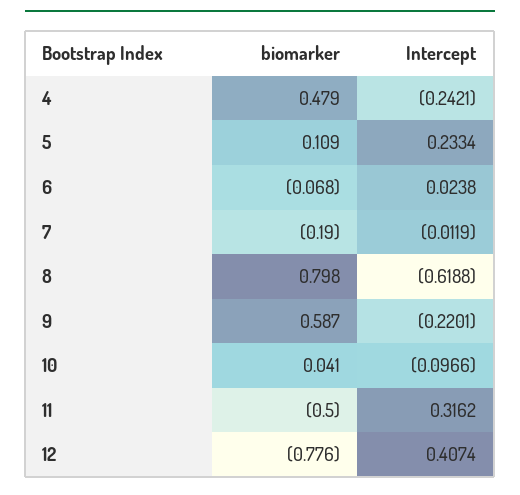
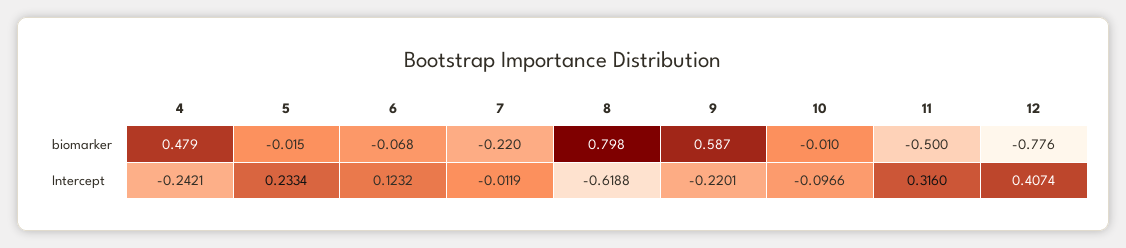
biomarker, 5: 0.109 -> -0.015
Intercept, 6: 0.0238 -> 0.1232
biomarker, 7: -0.19 -> -0.22
biomarker, 10: 0.041 -> -0.01
Intercept, 11: 0.3162 -> 0.316

